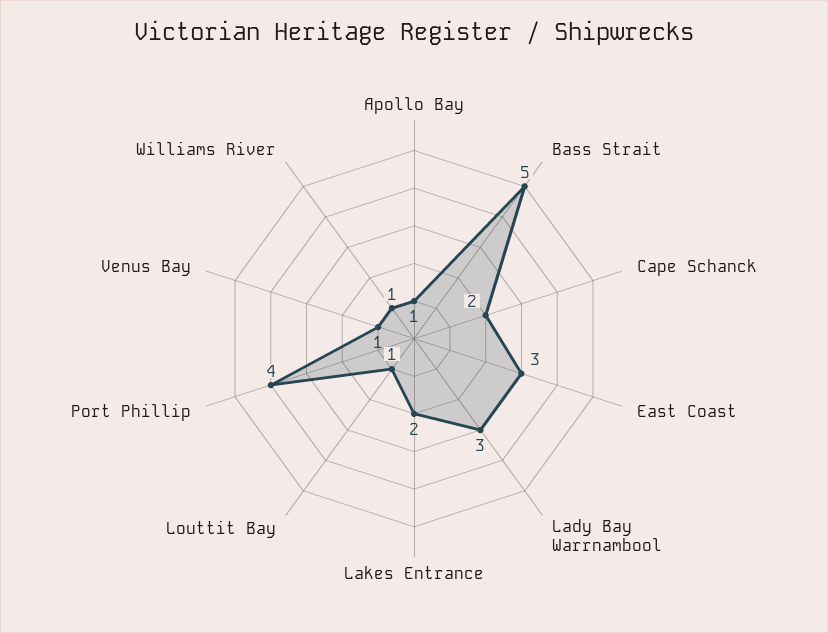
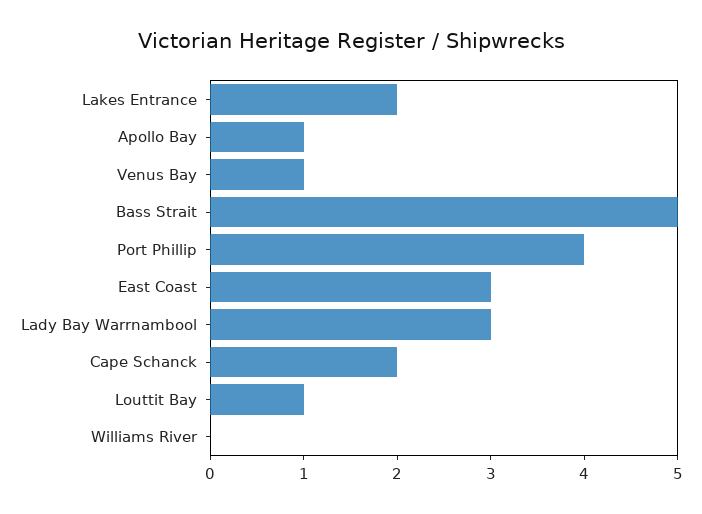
Williams River: 1 -> 0

